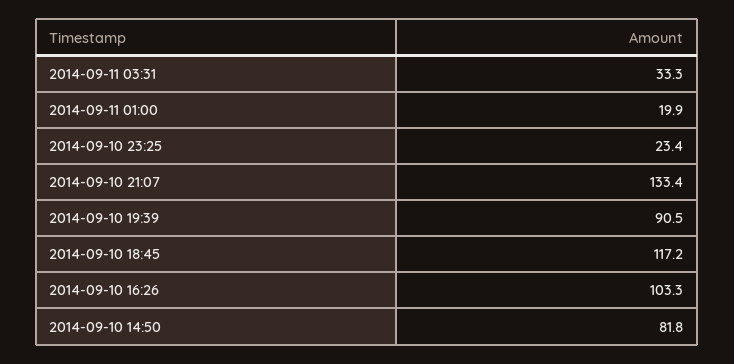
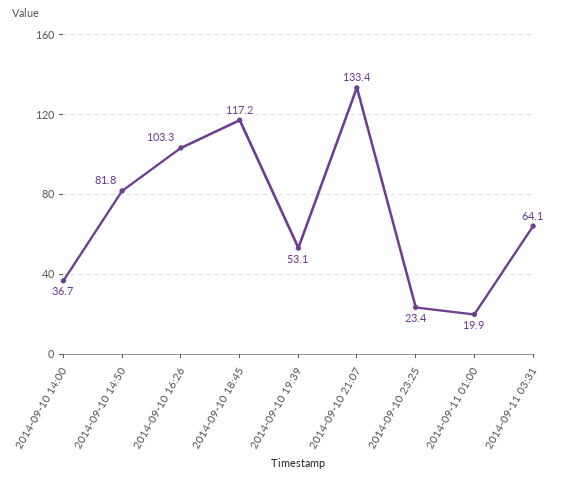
2014-09-11 03:31: 33.3 -> 64.1
2014-09-10 19:39: 90.5 -> 53.1
2014-09-10 14:00: none -> 36.7

